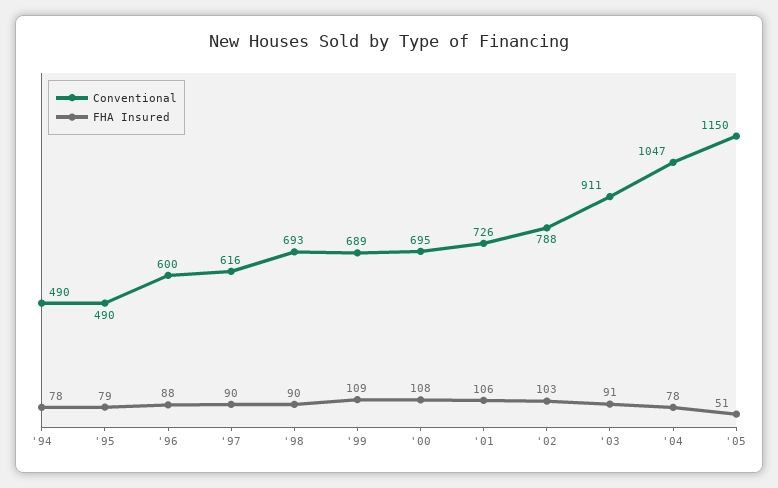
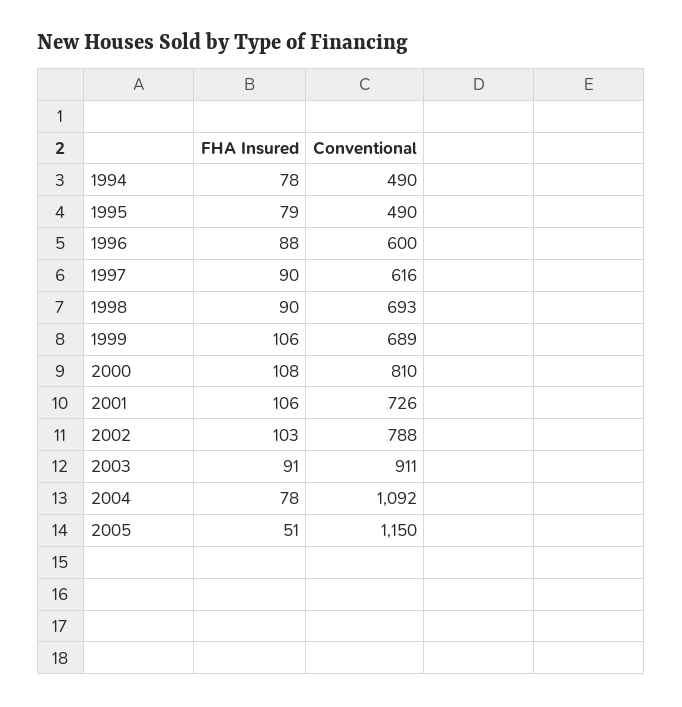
FHA Insured, '99: 109 -> 106
Conventional, '00: 695 -> 810
Conventional, '04: 1047 -> 1092

